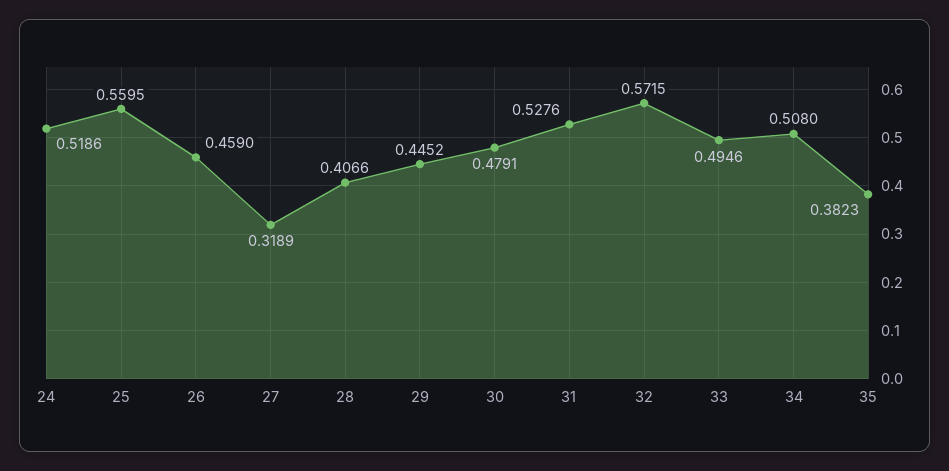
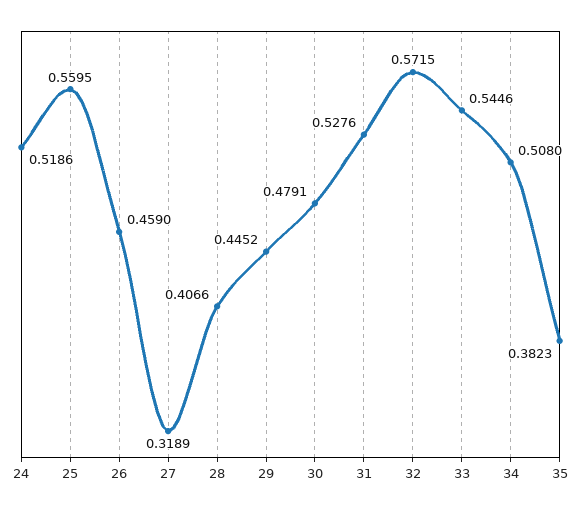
33: 0.4946 -> 0.5446

